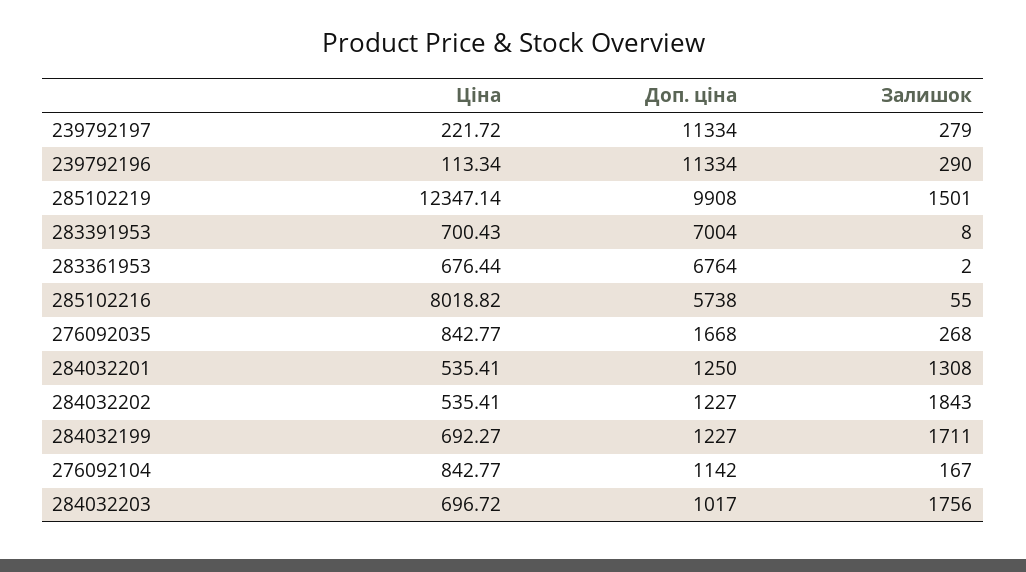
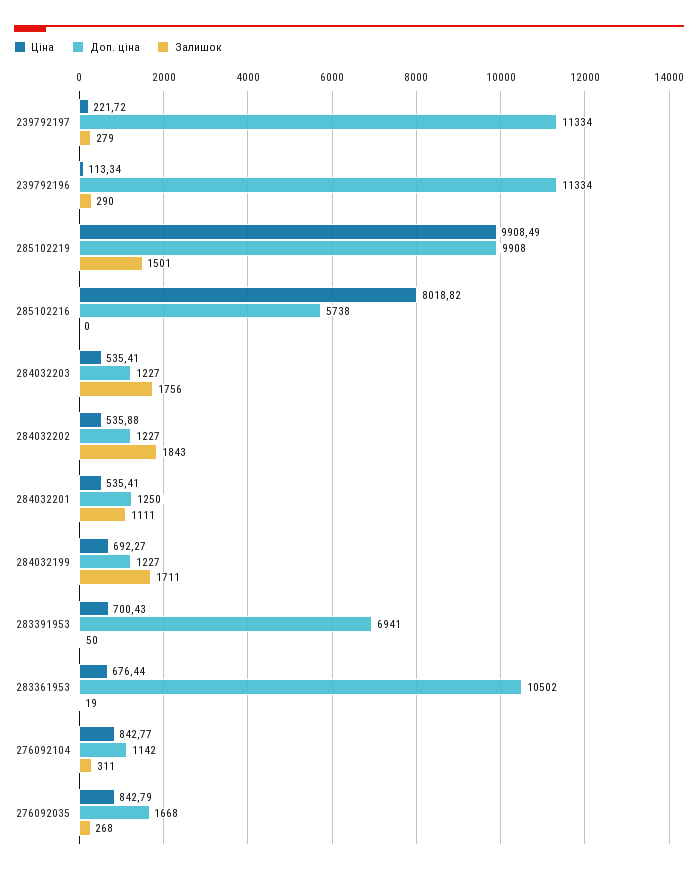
Ціна, 285102219: 12347.14 -> 9908.49
Доп. ціна, 283391953: 7004 -> 6941
Залишок, 283391953: 8 -> 50
Доп. ціна, 283361953: 6764 -> 10502
Залишок, 283361953: 2 -> 19
Залишок, 285102216: 55 -> 0
Ціна, 276092035: 842.77 -> 842.79
Залишок, 284032201: 1308 -> 1111
Ціна, 284032202: 535.41 -> 535.88
Залишок, 276092104: 167 -> 311
Ціна, 284032203: 696.72 -> 535.41
Доп. ціна, 284032203: 1017 -> 1227

